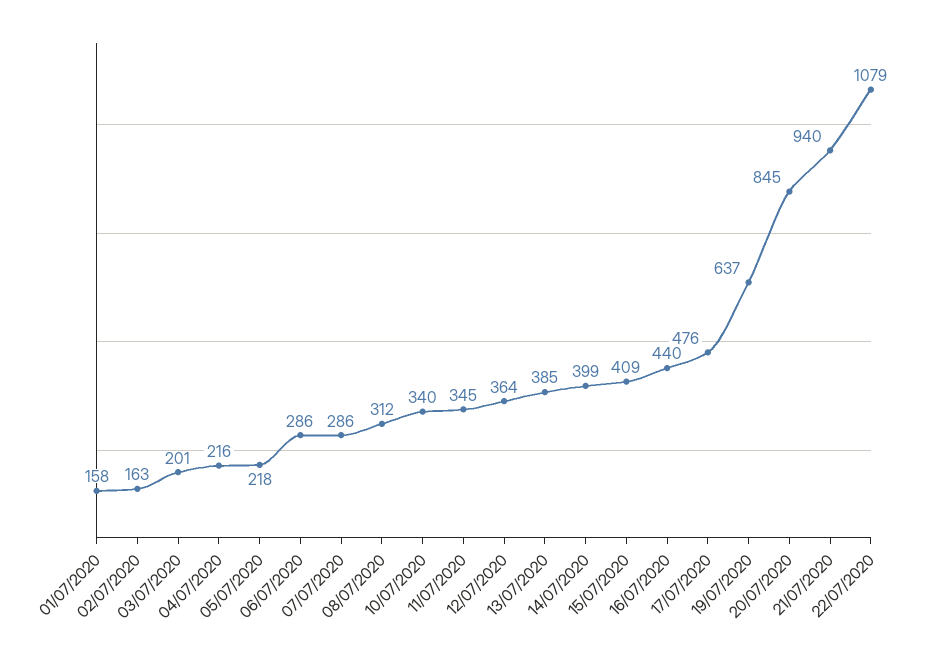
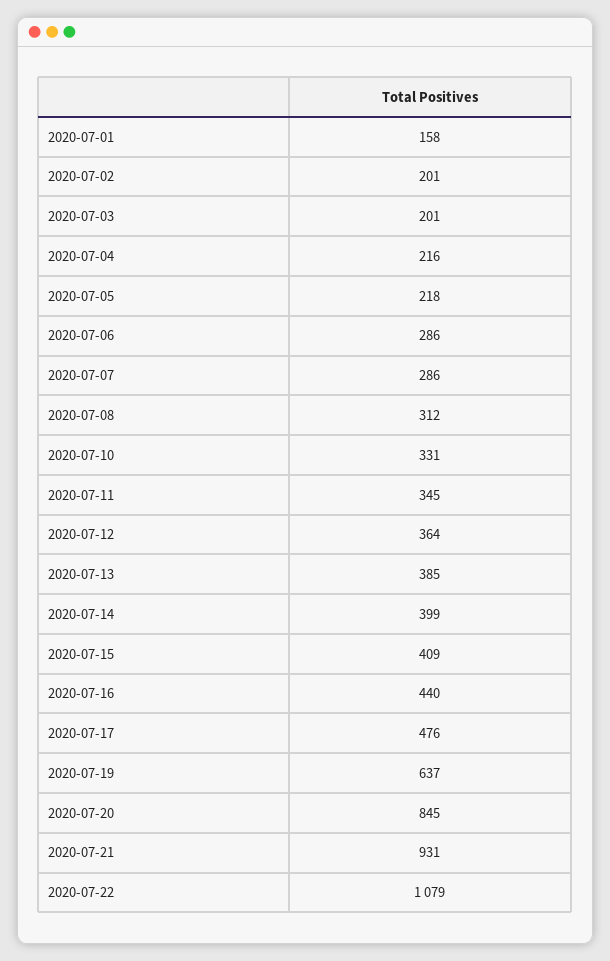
02/07/2020: 163 -> 201
10/07/2020: 340 -> 331
21/07/2020: 940 -> 931

